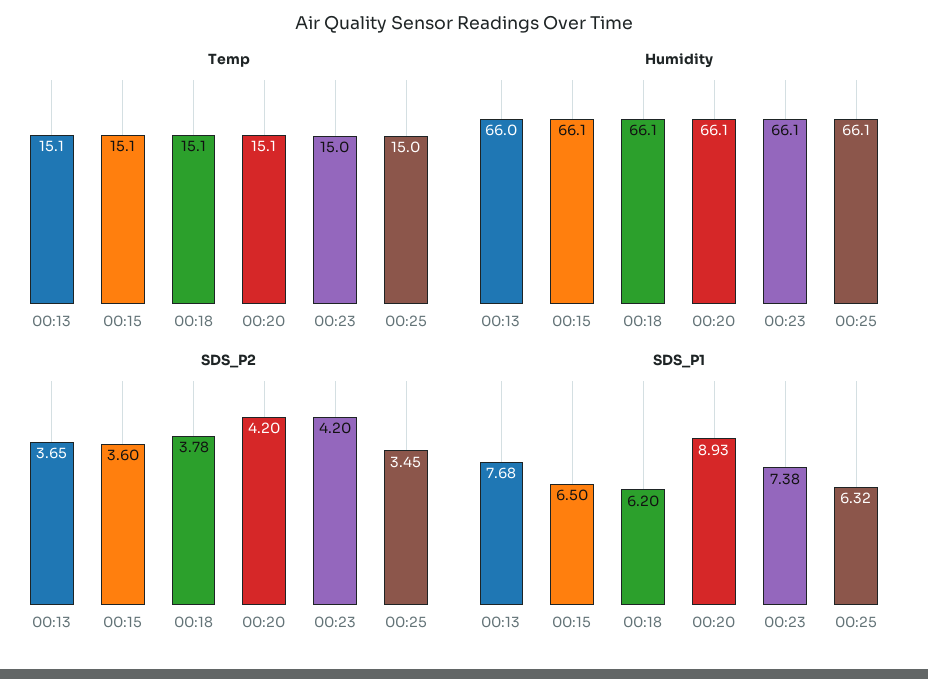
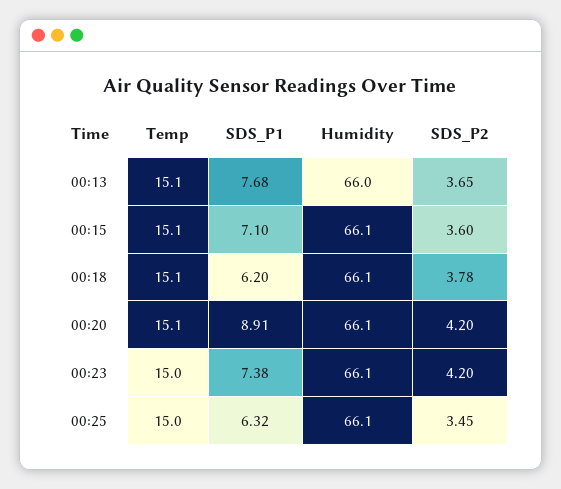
SDS_P1, 00:15: 6.5 -> 7.1
SDS_P1, 00:20: 8.93 -> 8.91

